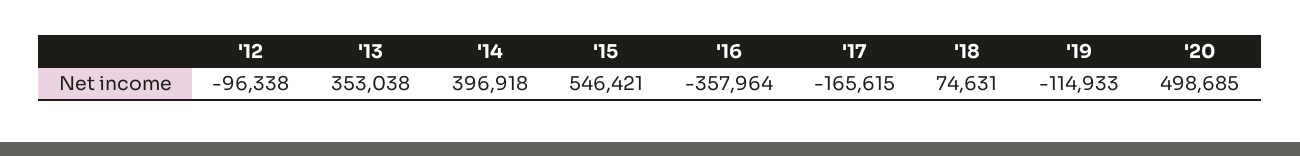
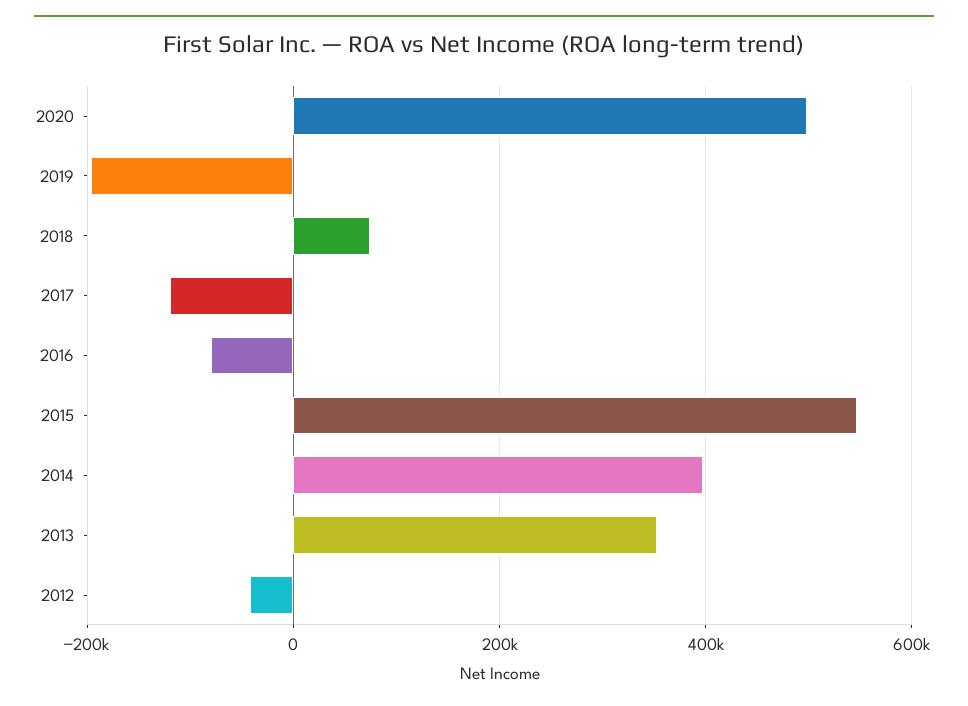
'12: -96338 -> -40000
'16: -357964 -> -80000
'17: -165615 -> -120000
'19: -114933 -> -200000

